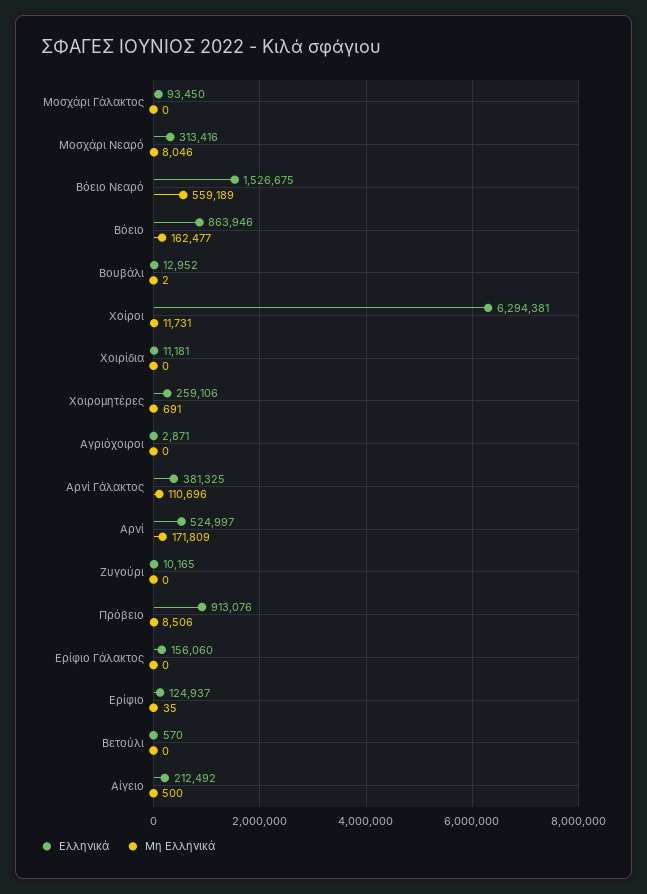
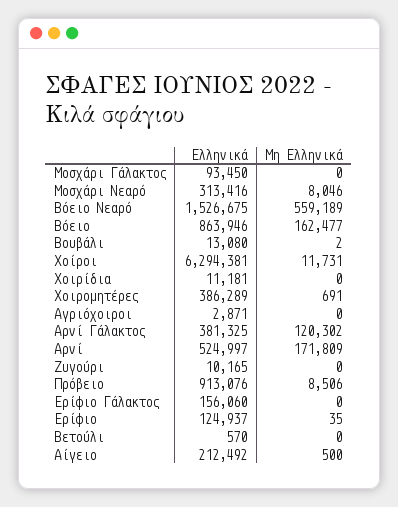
Ελληνικά, Βουβάλι: 12952 -> 13080
Ελληνικά, Χοιρομητέρες: 259106 -> 386289
Μη Ελληνικά, Αρνί Γάλακτος: 110696 -> 120302

